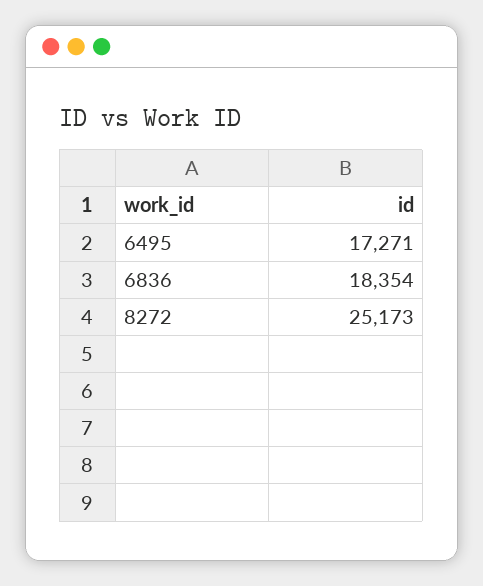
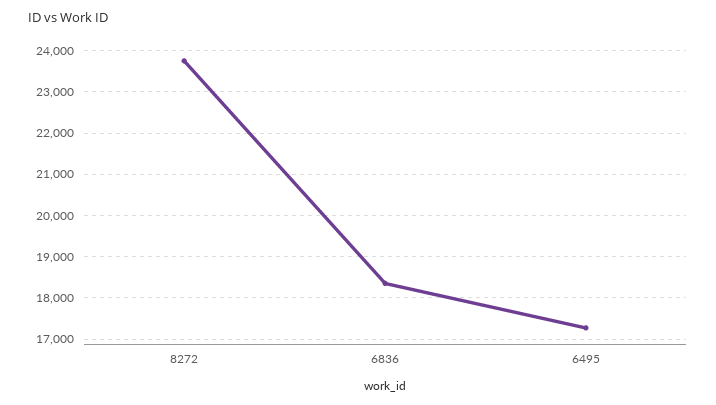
8272: 25173 -> 23800

